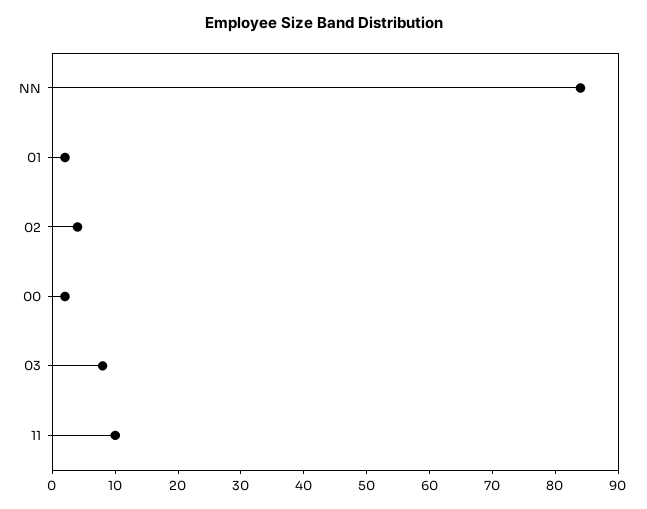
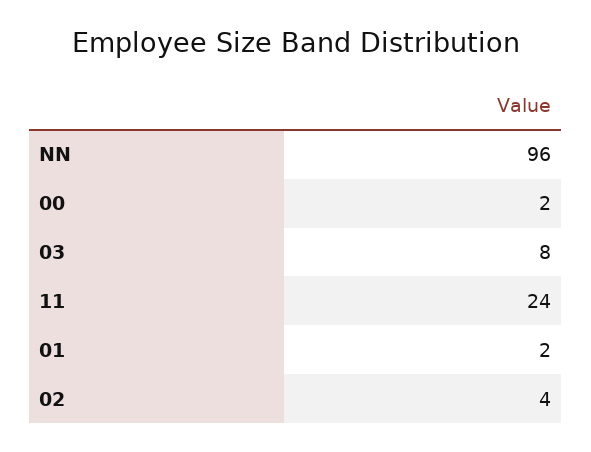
NN: 85 -> 96
11: 10 -> 24

